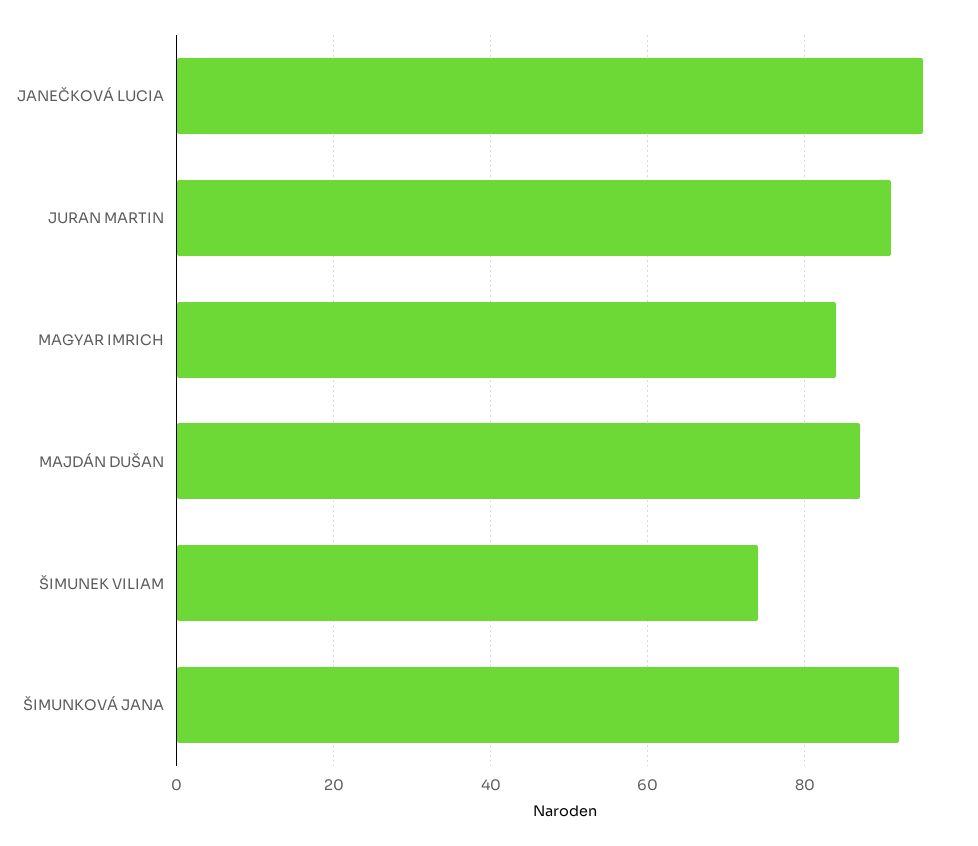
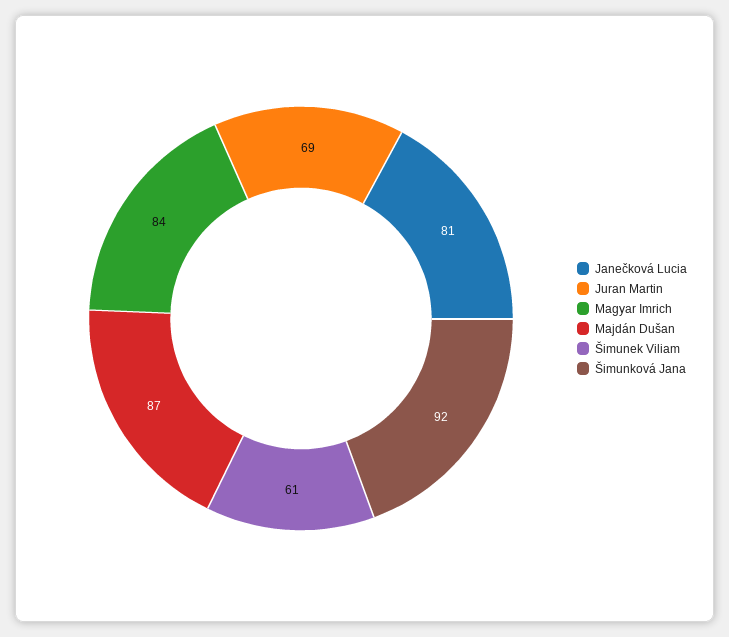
JANEČKOVÁ LUCIA: 95 -> 81
JURAN MARTIN: 90 -> 69
ŠIMUNEK VILIAM: 75 -> 61

